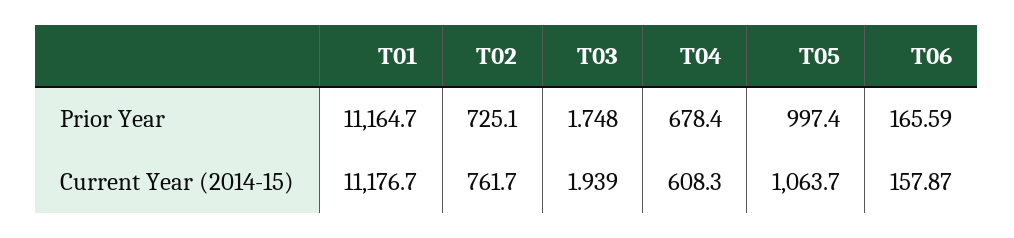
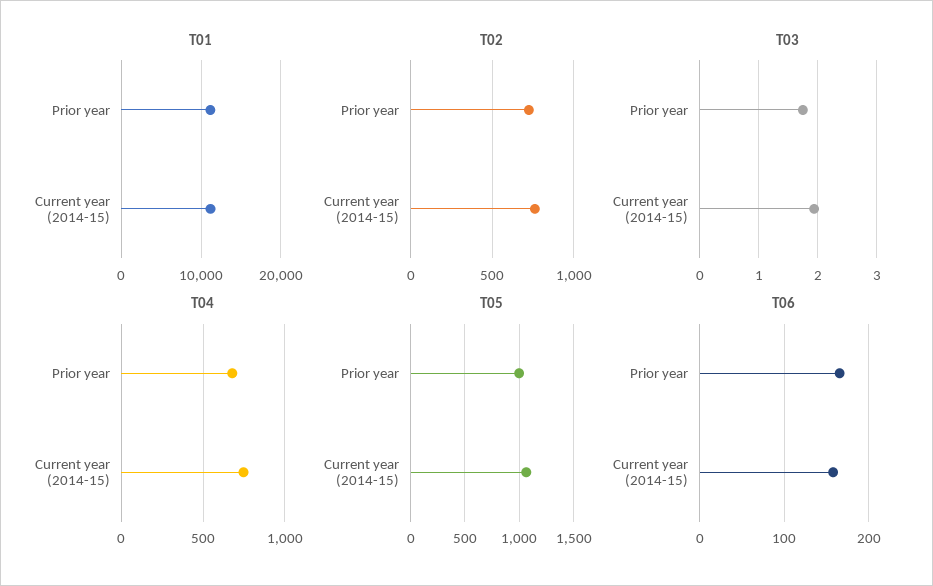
T04, Current Year (2014-15): 608.3 -> 750

